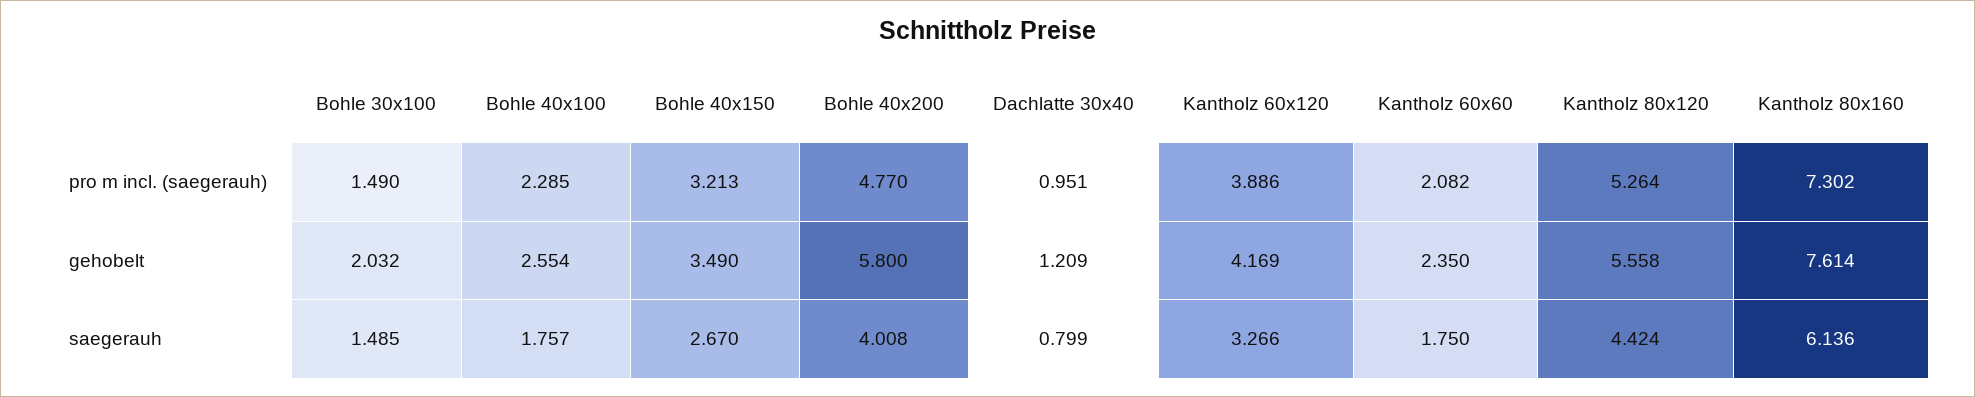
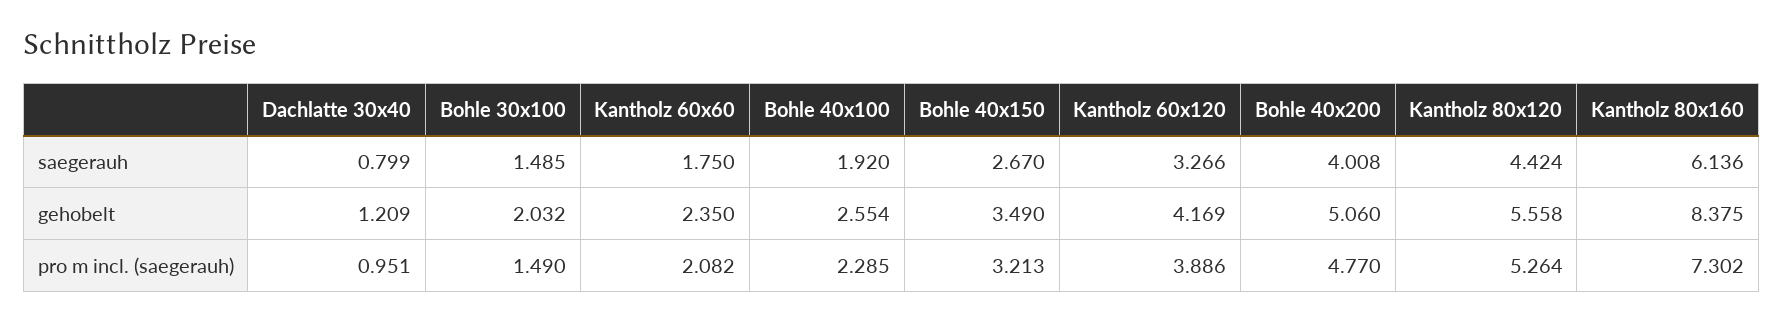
Bohle 40x200, gehobelt: 5.8 -> 5.06
Kantholz 80x160, gehobelt: 7.614 -> 8.375
Bohle 40x100, saegerauh: 1.757 -> 1.92

